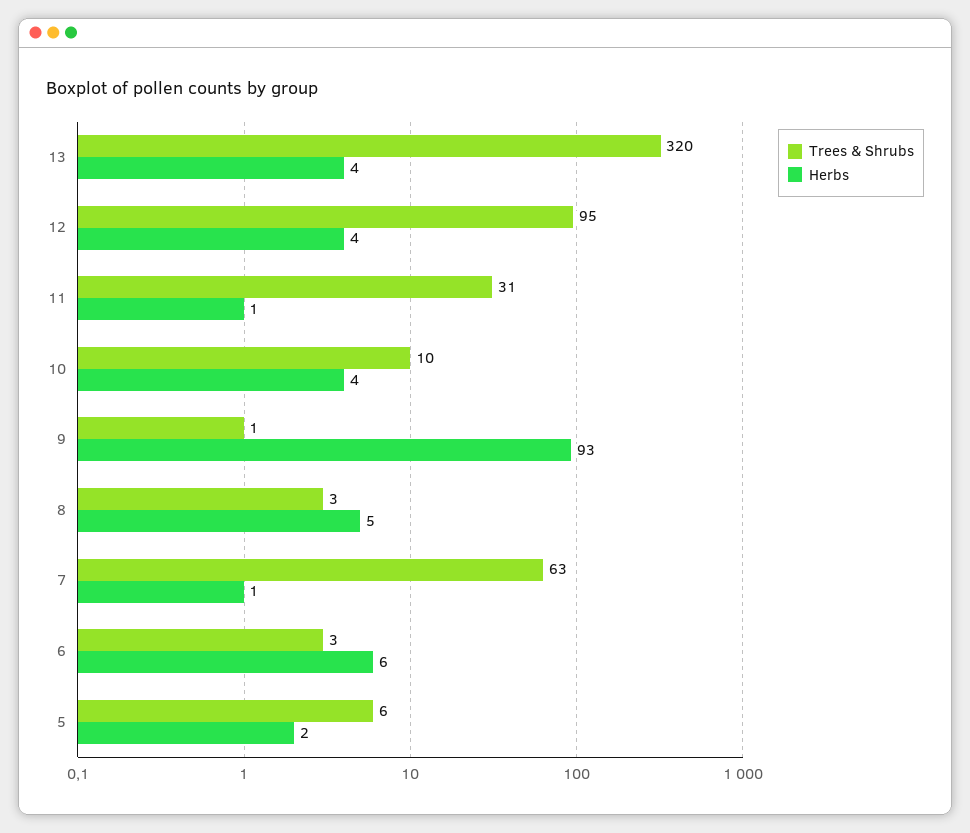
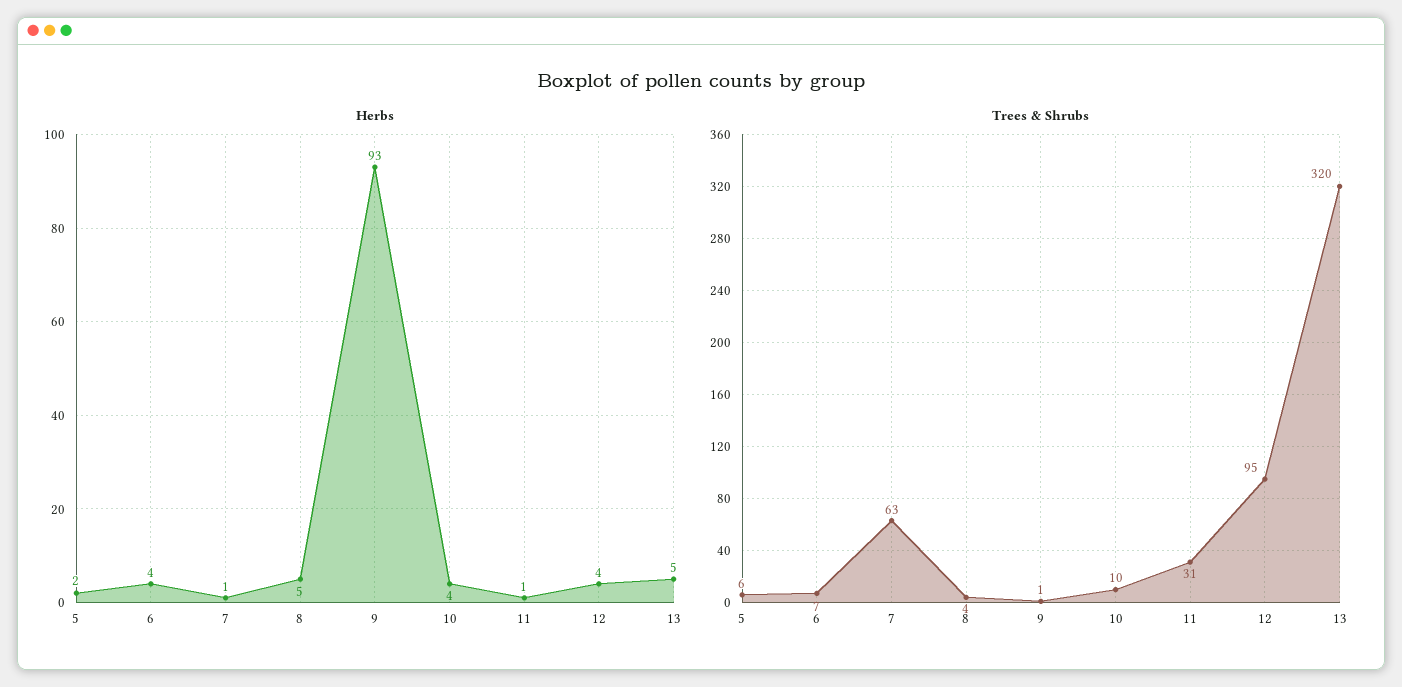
Herbs, 13: 4 -> 5
Trees & Shrubs, 8: 3 -> 4
Trees & Shrubs, 6: 3 -> 7
Herbs, 6: 6 -> 4

